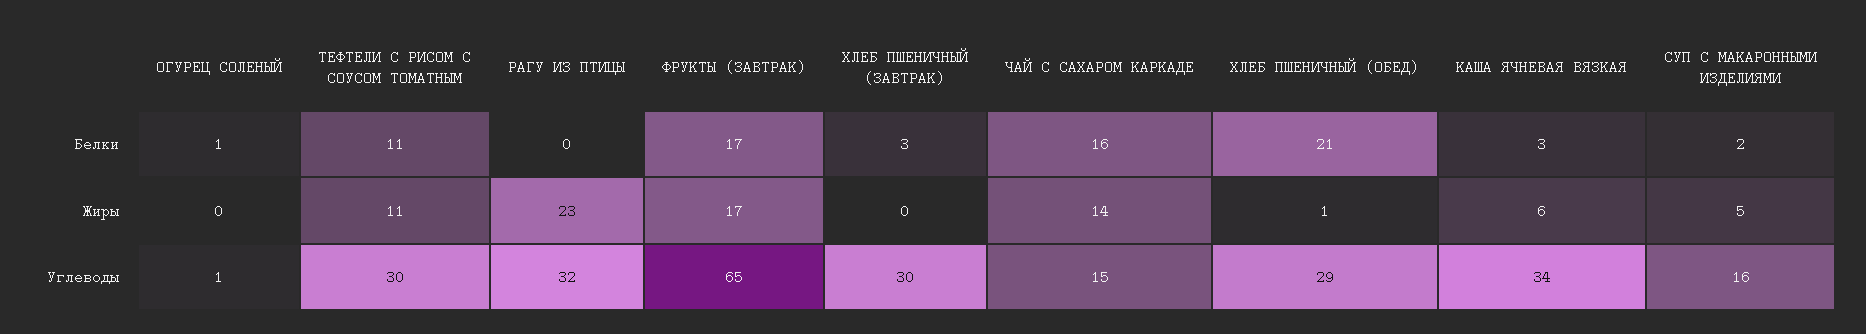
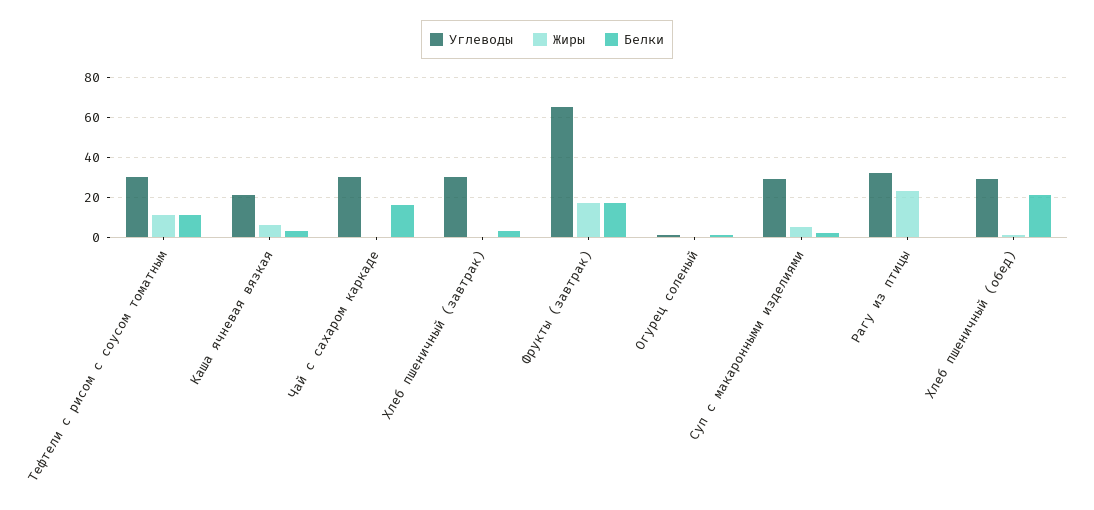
Жиры, ЧАЙ С САХАРОМ КАРКАДЕ: 14 -> 0
Углеводы, ЧАЙ С САХАРОМ КАРКАДЕ: 15 -> 30
Углеводы, КАША ЯЧНЕВАЯ ВЯЗКАЯ: 34 -> 20
Углеводы, СУП С МАКАРОННЫМИ ИЗДЕЛИЯМИ: 16 -> 30

